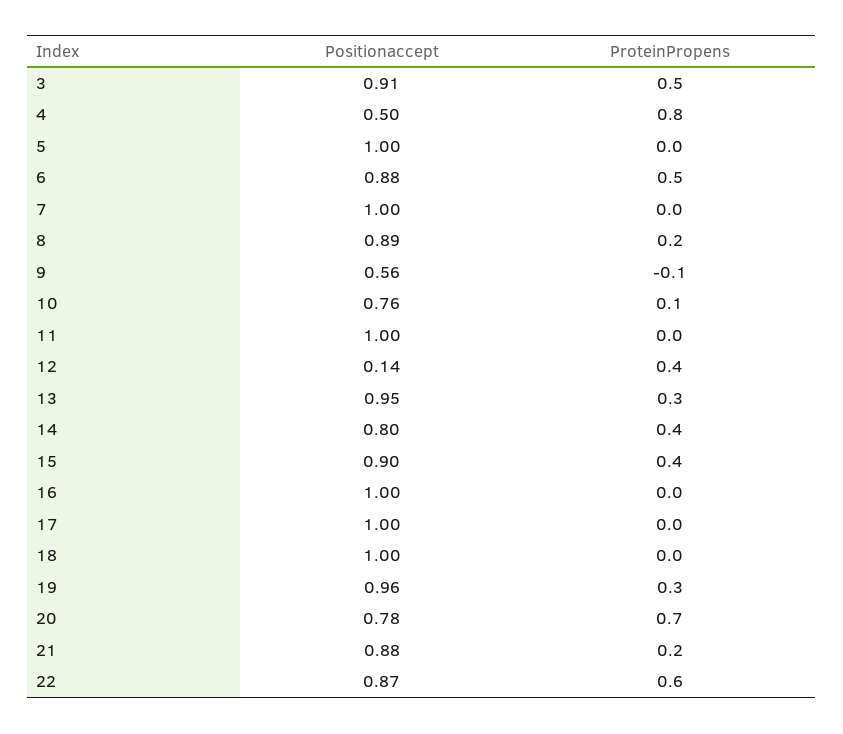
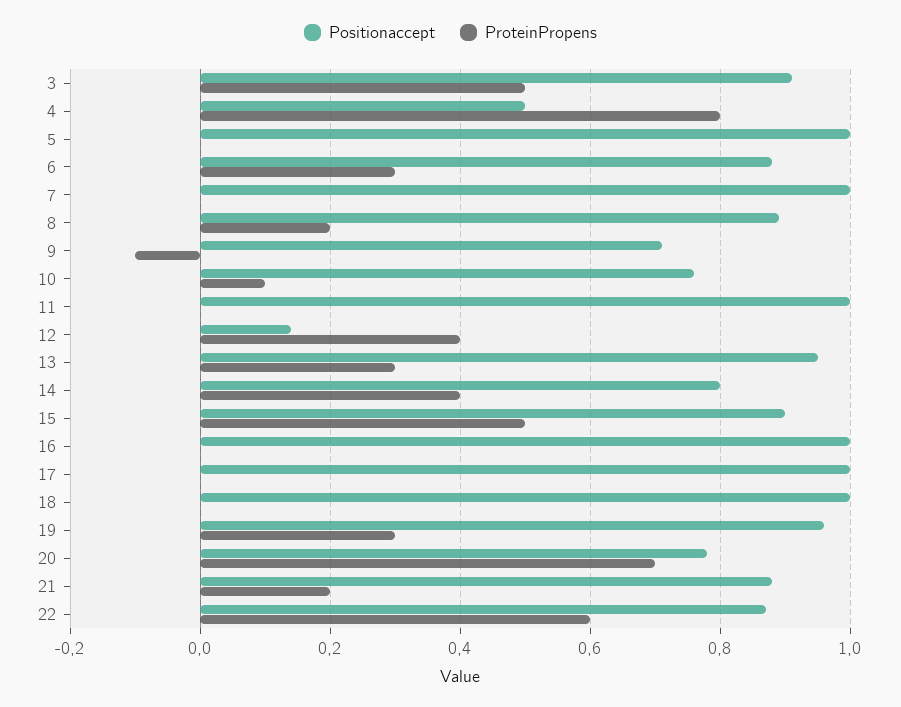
ProteinPropens, 6: 0.5 -> 0.3
Positionaccept, 9: 0.56 -> 0.7
ProteinPropens, 15: 0.4 -> 0.5

